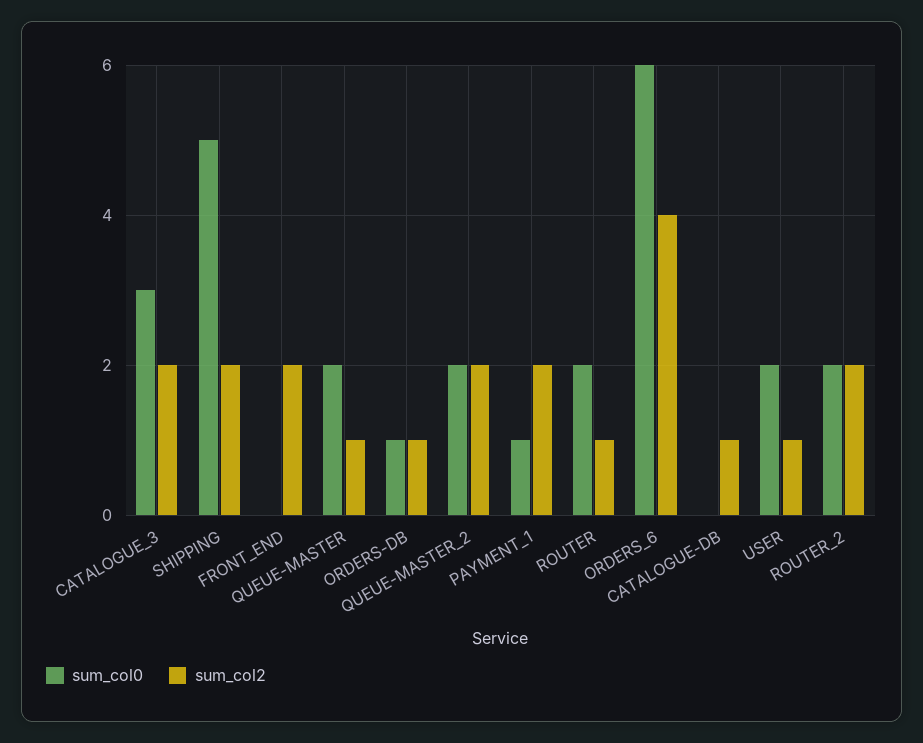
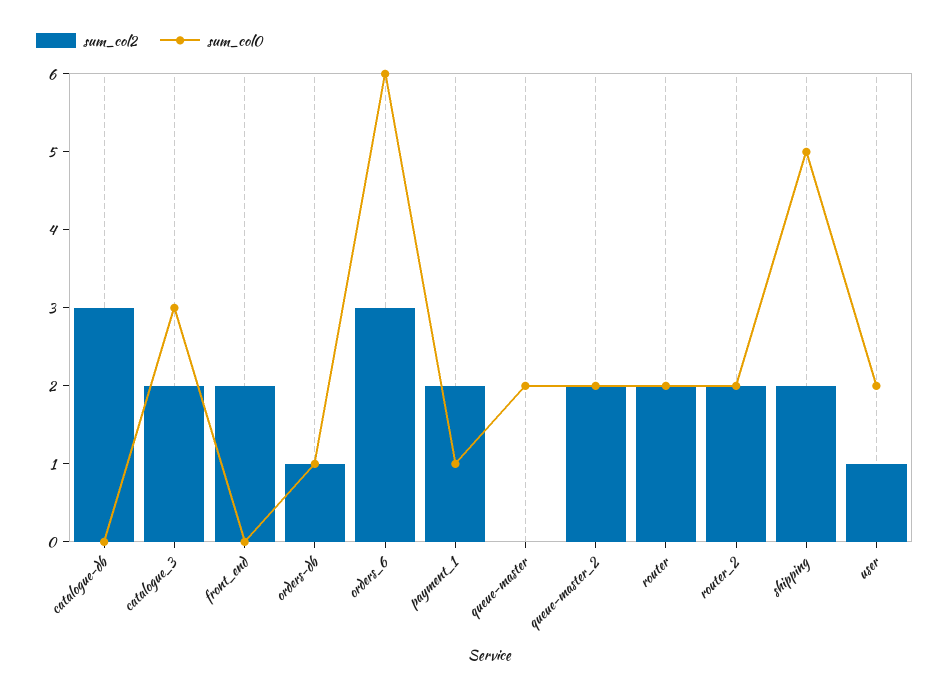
sum_col2, QUEUE-MASTER: 1 -> 0
sum_col2, ROUTER: 1 -> 2
sum_col2, ORDERS_6: 4 -> 3
sum_col2, CATALOGUE-DB: 1 -> 3

